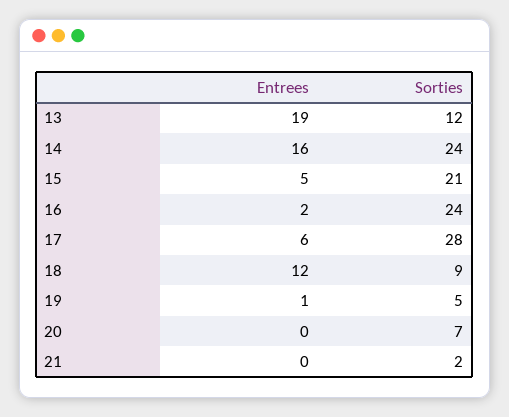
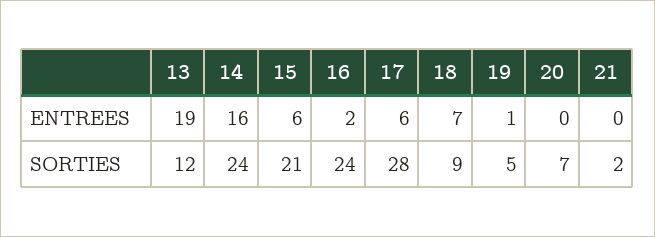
Entrees, 15: 5 -> 6
Entrees, 18: 12 -> 7

